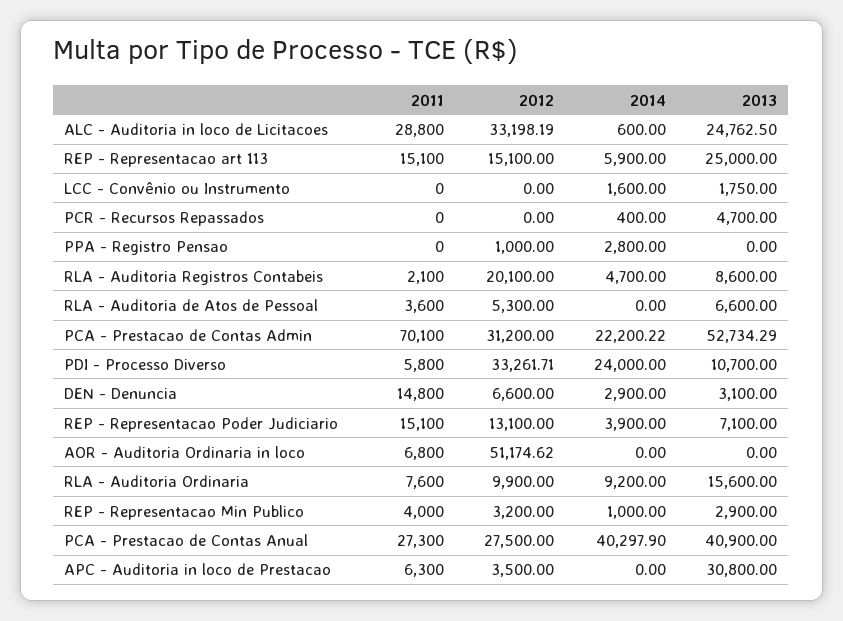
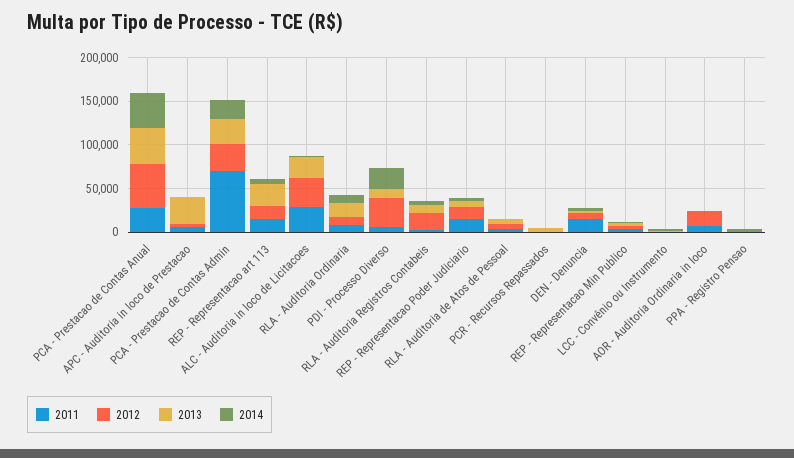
2013, PCA - Prestacao de Contas Admin: 52734.29 -> 30000
2012, AOR - Auditoria Ordinaria in loco: 51174.62 -> 20000
2012, PCA - Prestacao de Contas Anual: 27500 -> 50000

